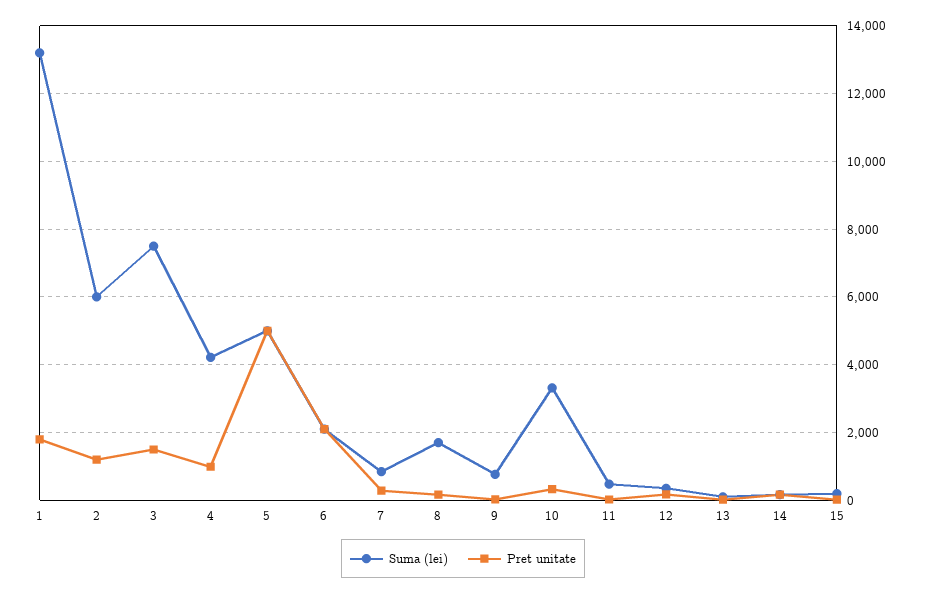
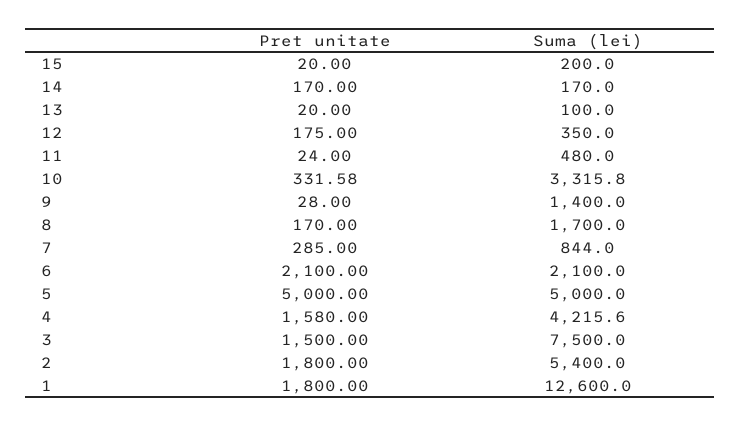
Suma (lei), 1: 13200 -> 12600
Suma (lei), 2: 6000 -> 5400
Pret unitate, 2: 1200 -> 1800
Pret unitate, 4: 1000 -> 1580
Suma (lei), 9: 800 -> 1400

